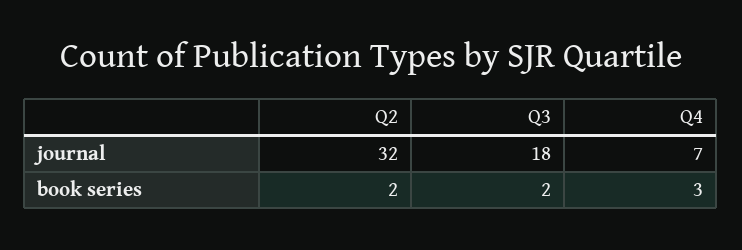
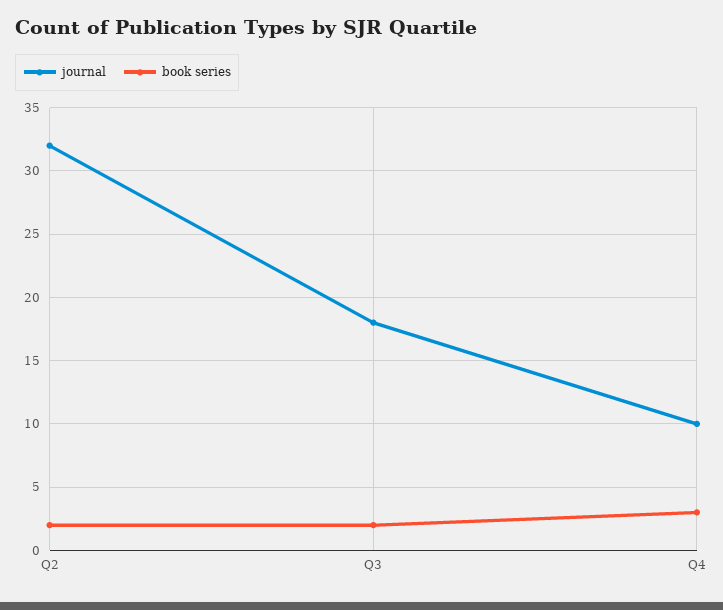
journal, Q4: 7 -> 10

